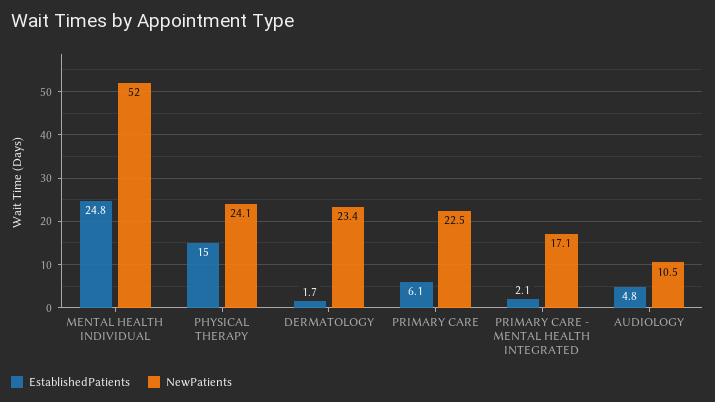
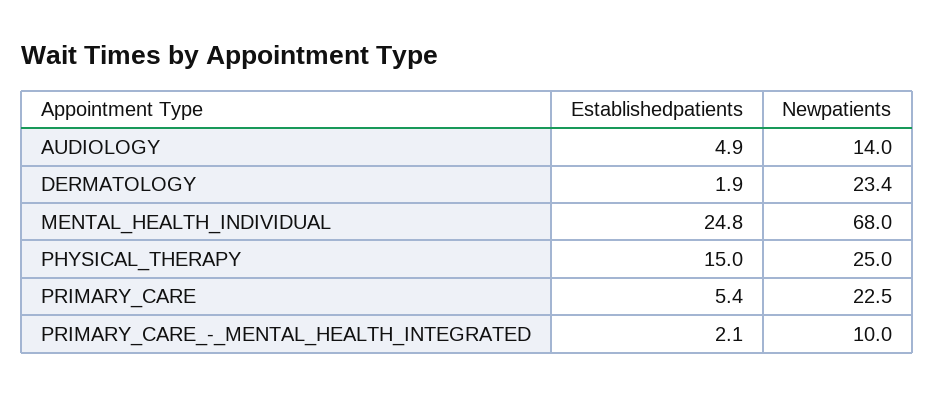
NewPatients, MENTAL HEALTH INDIVIDUAL: 52 -> 68
NewPatients, PHYSICAL THERAPY: 24.1 -> 25
EstablishedPatients, DERMATOLOGY: 1.7 -> 1.9
EstablishedPatients, PRIMARY CARE: 6.1 -> 5.4
NewPatients, PRIMARY CARE - MENTAL HEALTH INTEGRATED: 17.1 -> 10
EstablishedPatients, AUDIOLOGY: 4.8 -> 4.9
NewPatients, AUDIOLOGY: 10.5 -> 14

